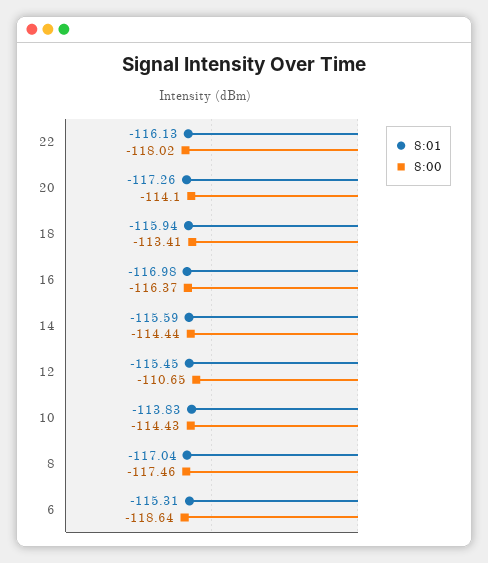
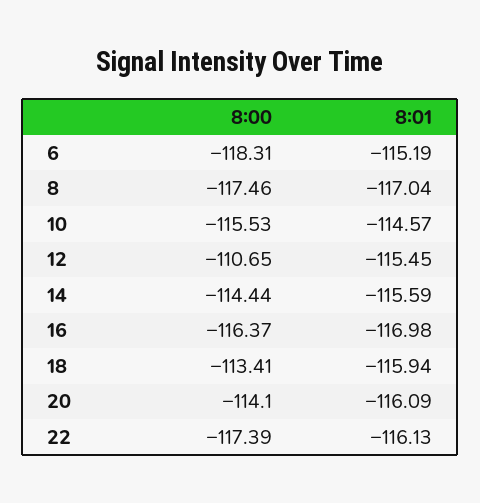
8:00, 22: -118.02 -> -117.39
8:01, 20: -117.26 -> -116.09
8:01, 10: -113.83 -> -114.57
8:00, 10: -114.43 -> -115.53
8:01, 6: -115.31 -> -115.19
8:00, 6: -118.64 -> -118.31

